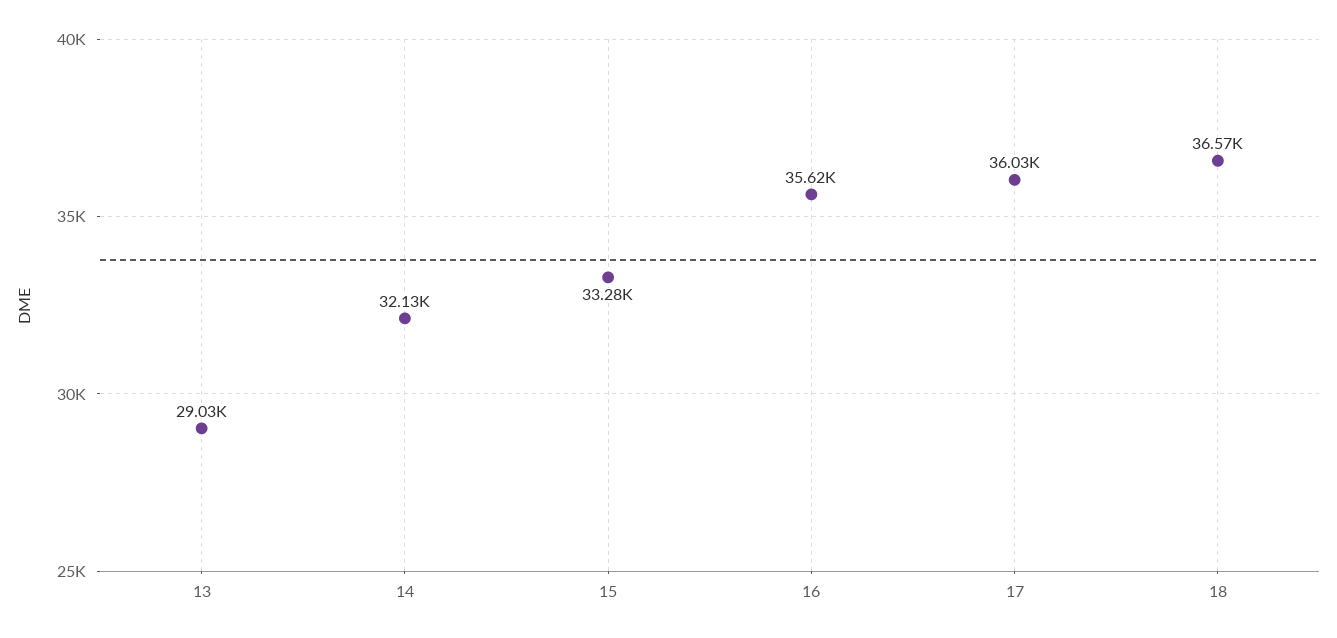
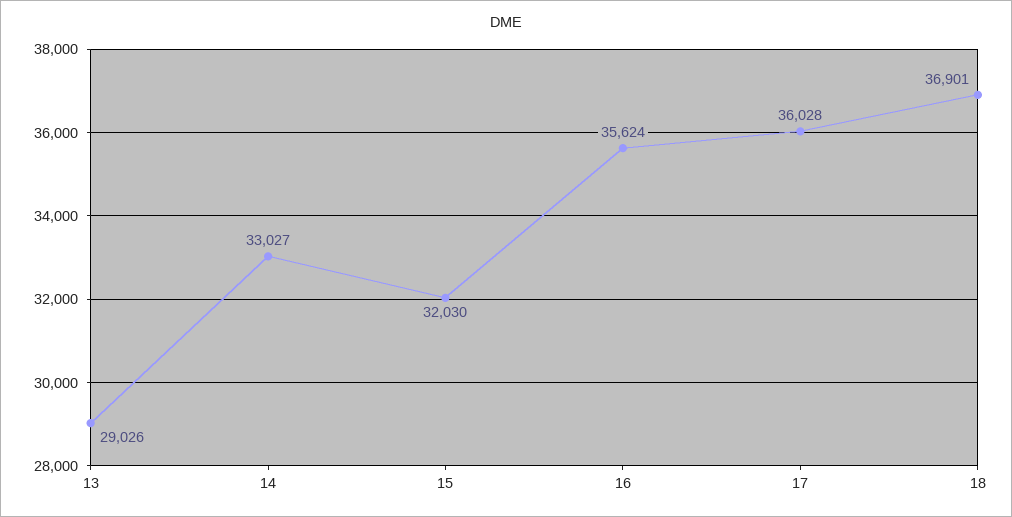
14: 32130 -> 33027
15: 33280 -> 32030
18: 36570 -> 36901

